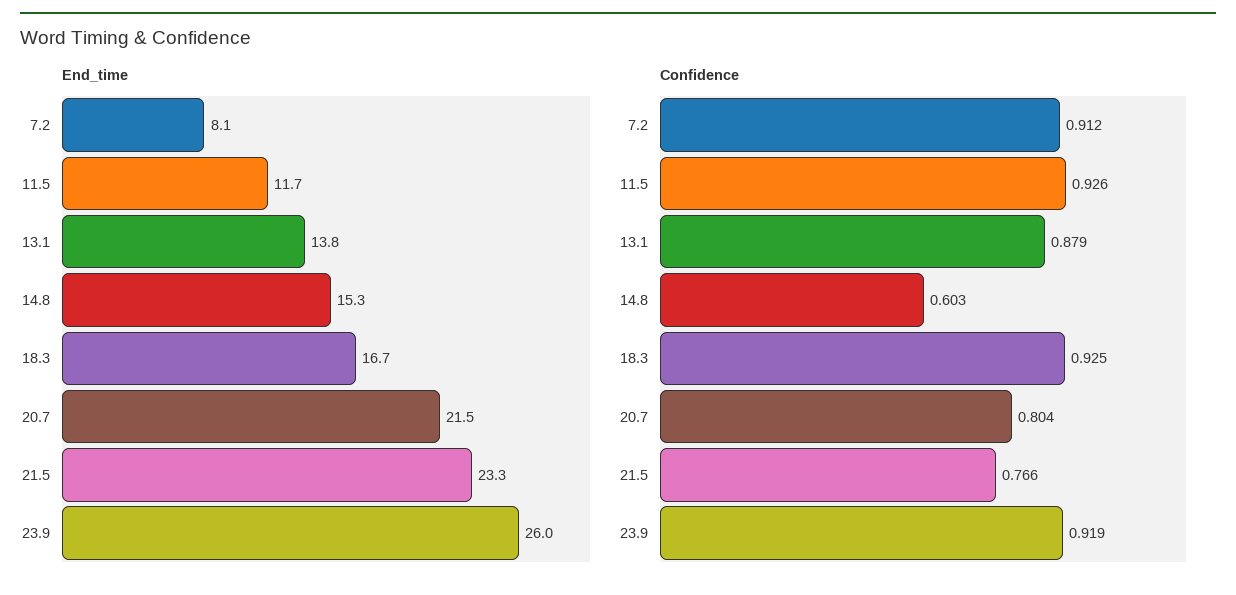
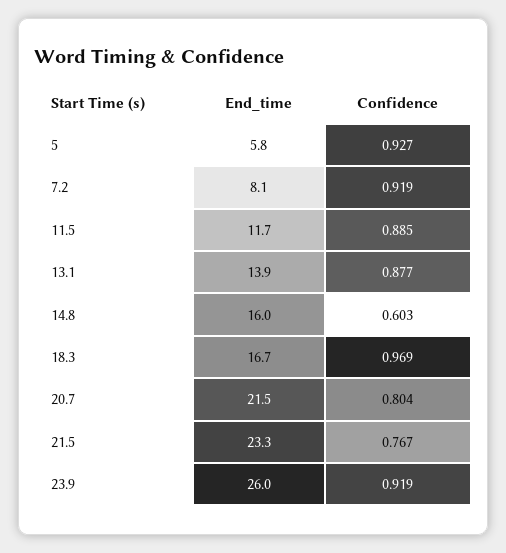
End_time, 13.1: 13.8 -> 13.9
End_time, 14.8: 15.3 -> 16
Confidence, 7.2: 0.912 -> 0.919
Confidence, 11.5: 0.926 -> 0.885
Confidence, 13.1: 0.879 -> 0.877
Confidence, 18.3: 0.925 -> 0.969
Confidence, 21.5: 0.766 -> 0.767
End_time, 5: none -> 5.8
Confidence, 5: none -> 0.927

